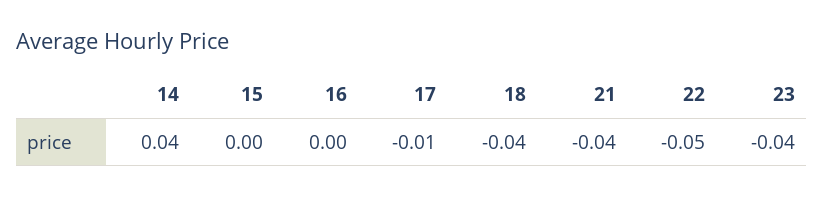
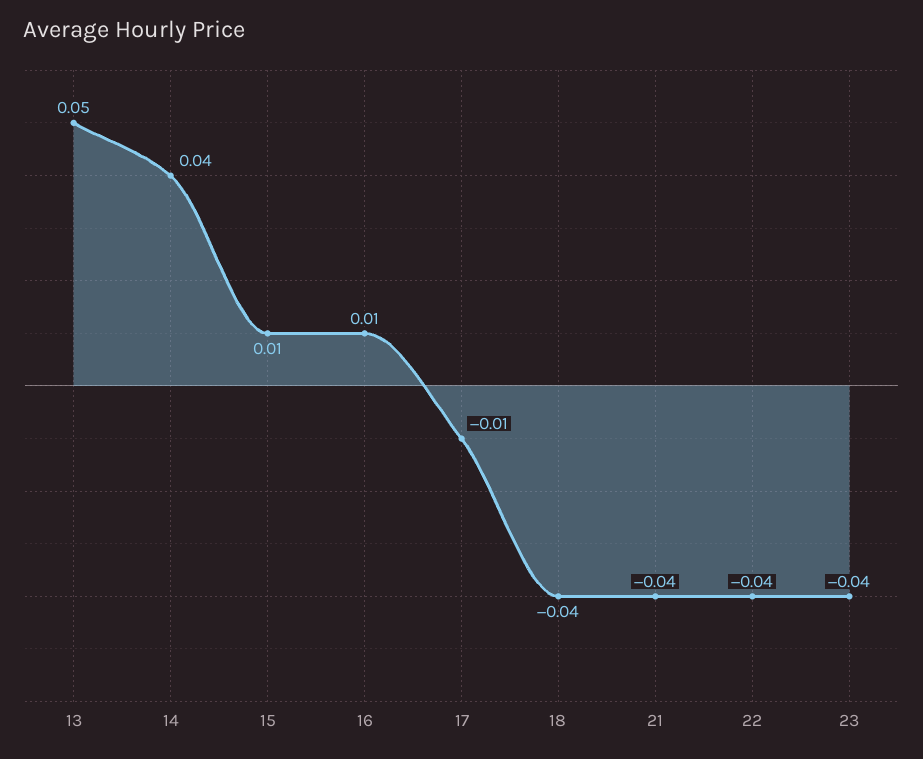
15: 0 -> 0.01
16: 0 -> 0.01
22: -0.05 -> -0.04
13: none -> 0.05

